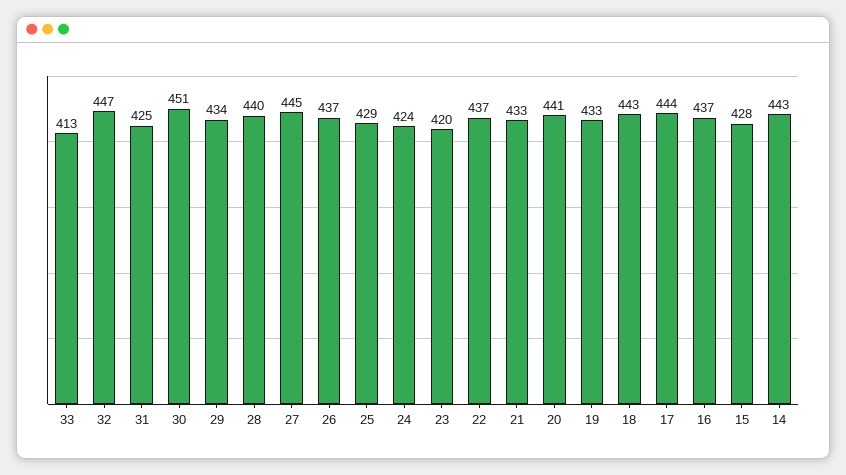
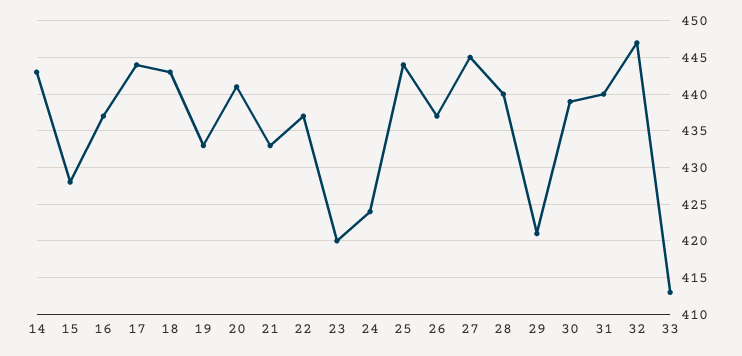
31: 425 -> 440
30: 451 -> 439
29: 434 -> 421
25: 429 -> 444

